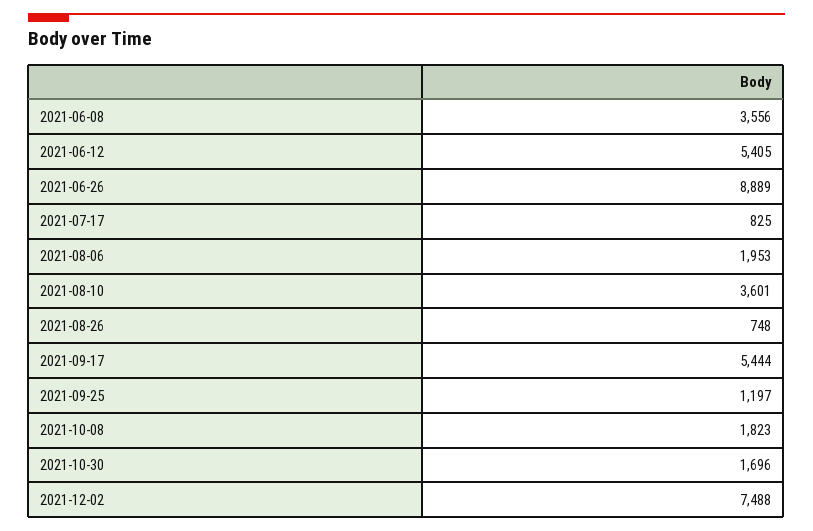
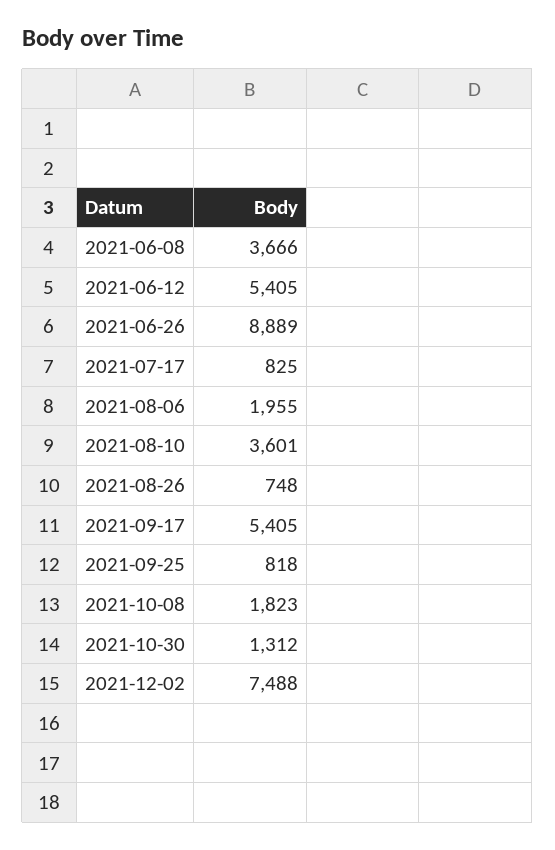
2021-06-08: 3556 -> 3666
2021-08-06: 1953 -> 1955
2021-09-17: 5444 -> 5405
2021-09-25: 1197 -> 818
2021-10-30: 1696 -> 1312

